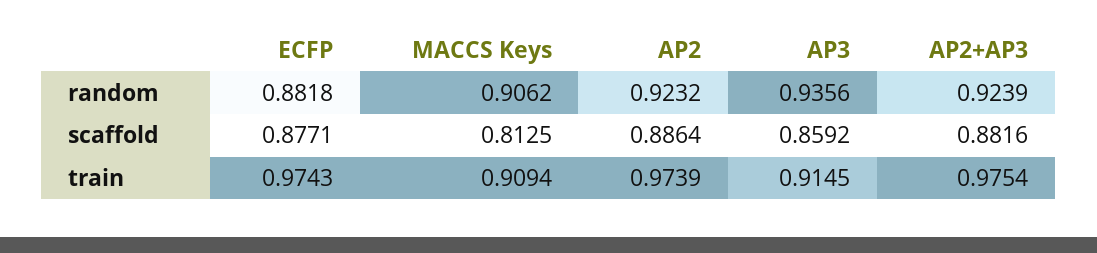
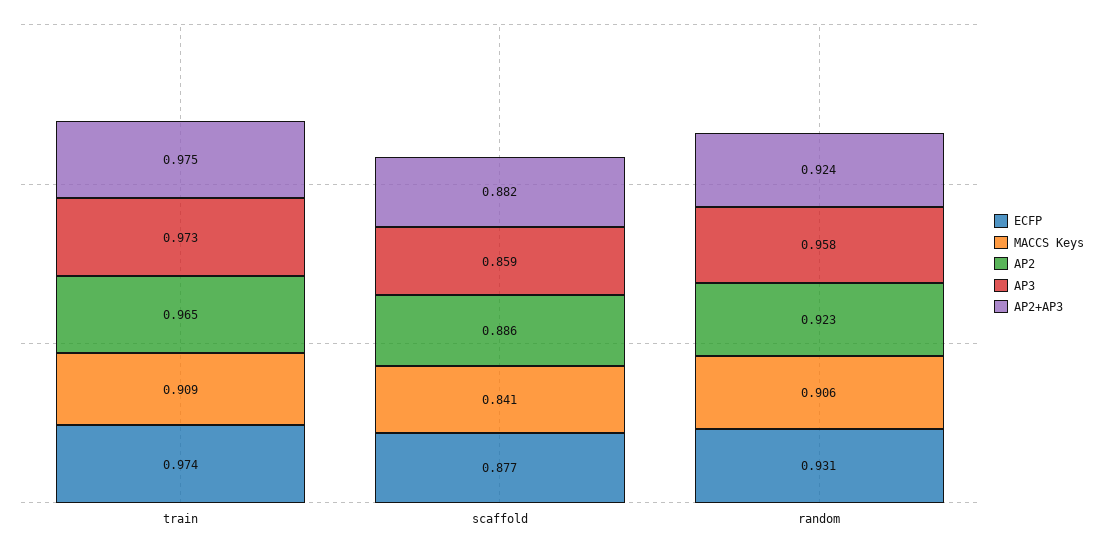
ECFP, random: 0.8818 -> 0.931
AP3, random: 0.9356 -> 0.958
MACCS Keys, scaffold: 0.8125 -> 0.841
AP2, train: 0.9739 -> 0.965
AP3, train: 0.9145 -> 0.973

